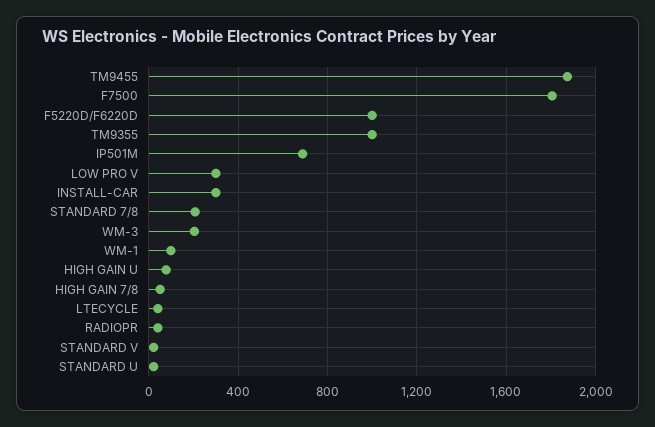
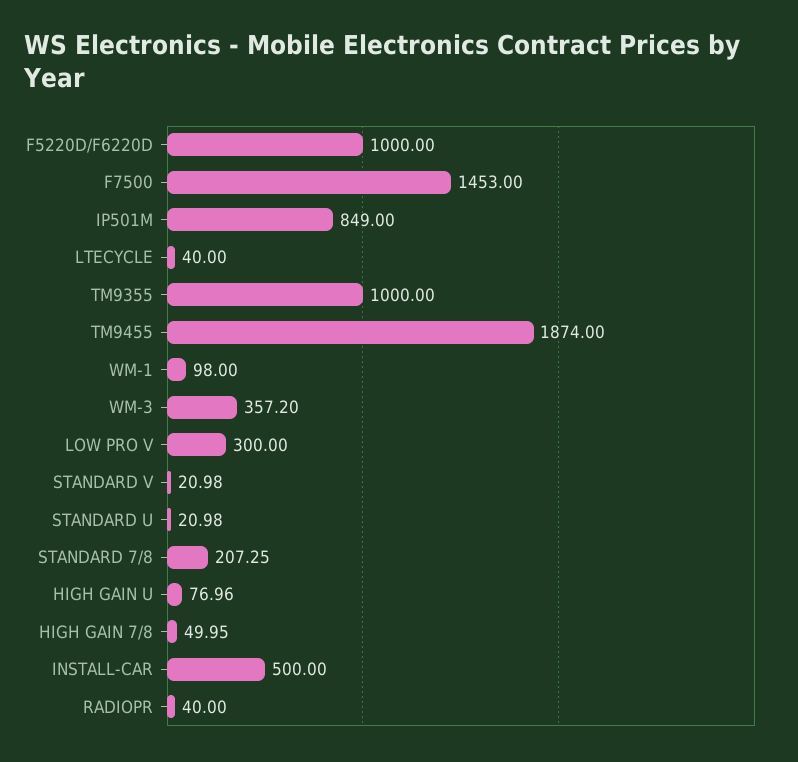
F7500: 1800 -> 1453
IP501M: 700 -> 849
INSTALL-CAR: 300 -> 500
WM-3: 200 -> 357.2

